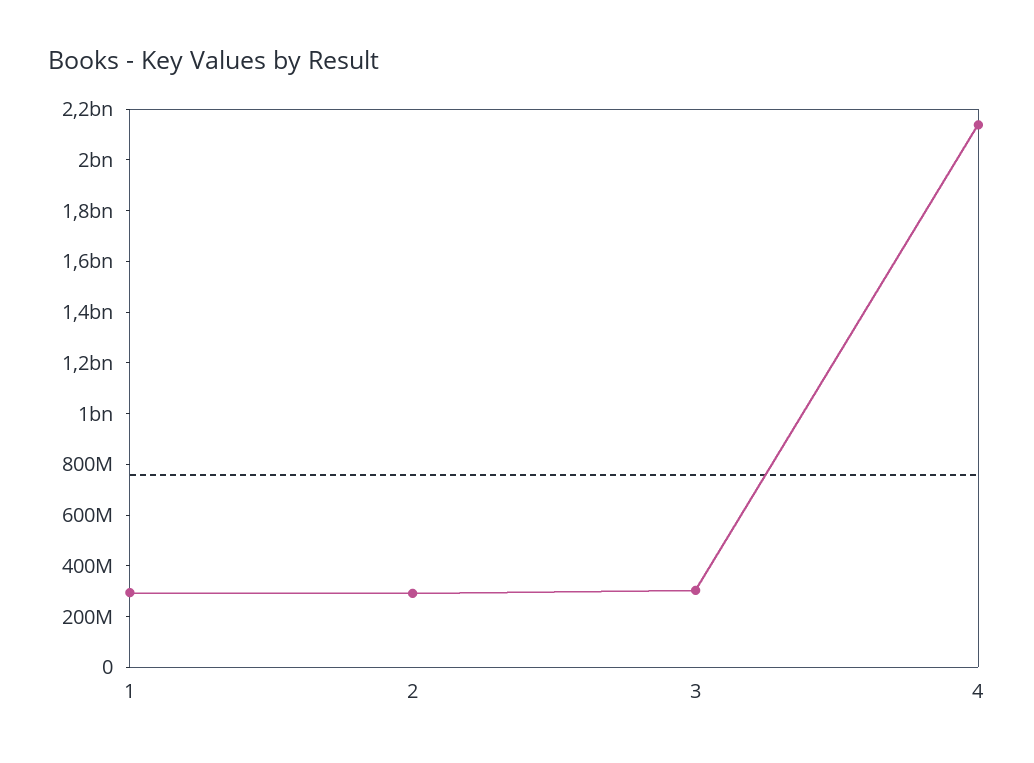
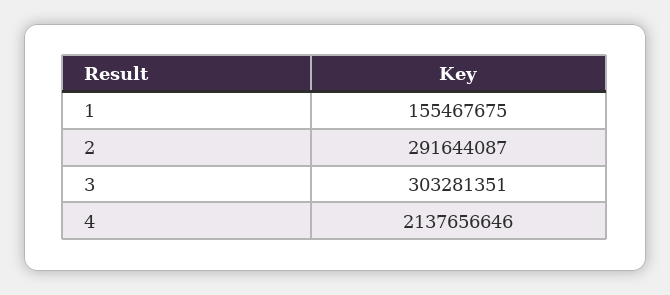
1: 300000000 -> 155467675

